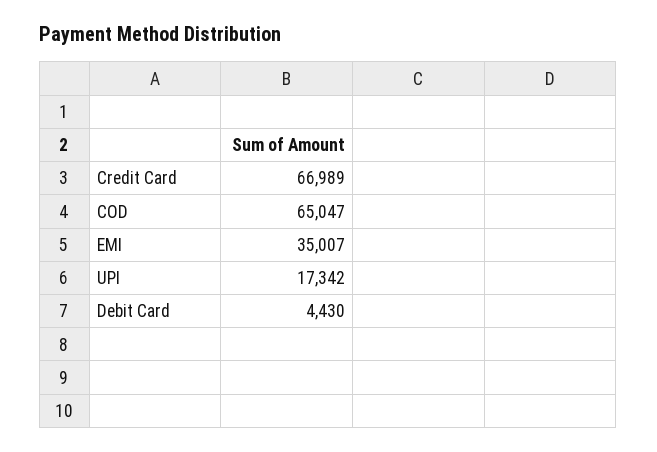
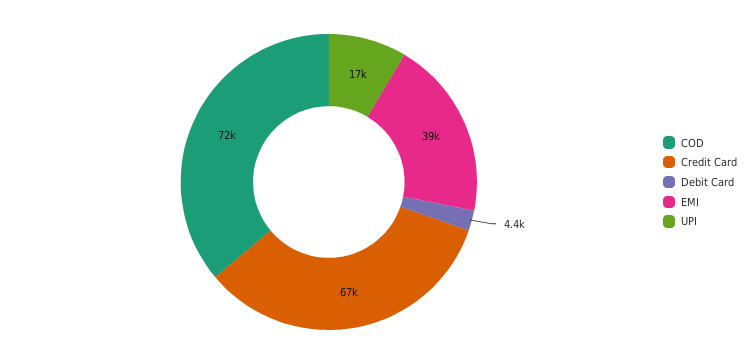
COD: 65047 -> 72000
EMI: 35007 -> 39000

